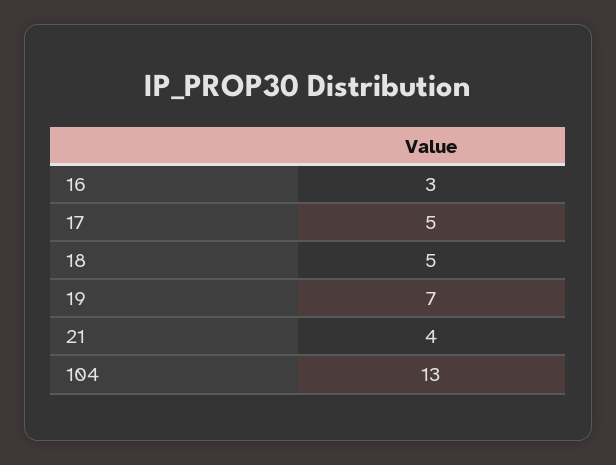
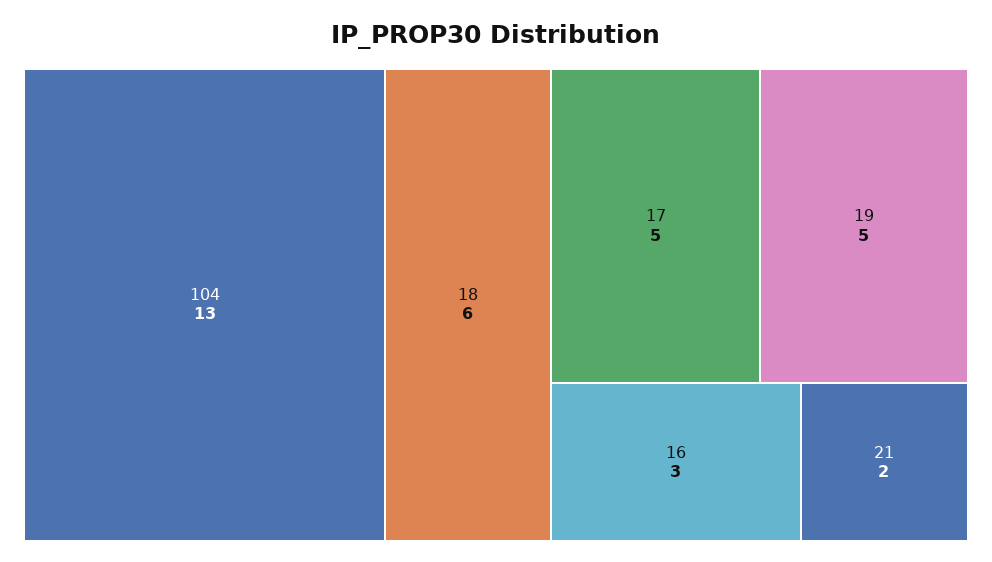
18: 5 -> 6
19: 7 -> 5
21: 4 -> 2

